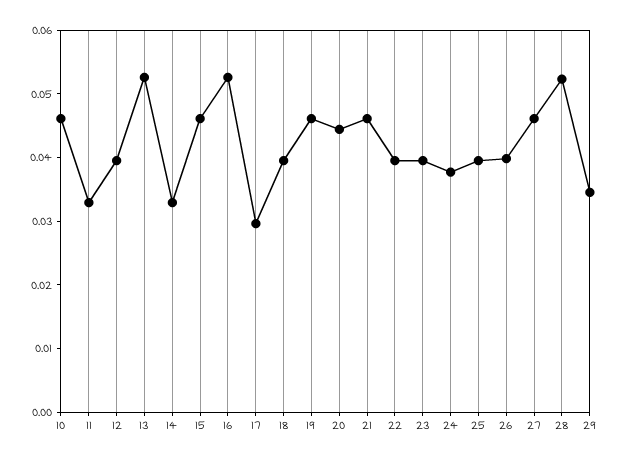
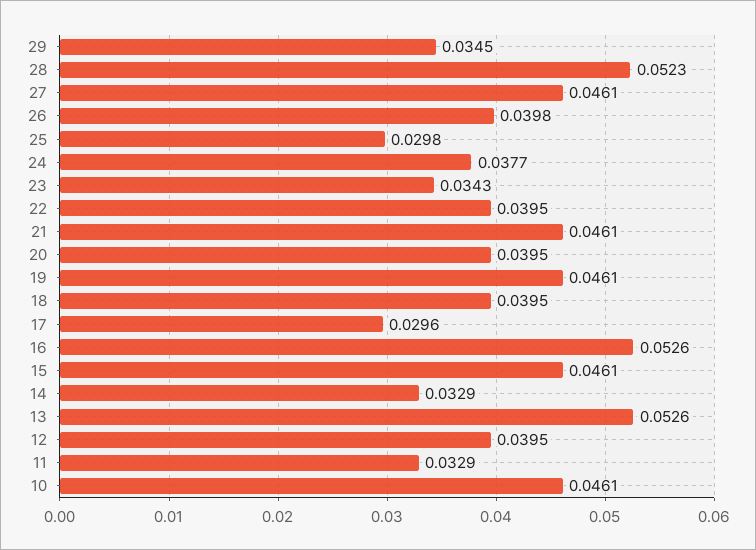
20: 0.044 -> 0.0395
23: 0.04 -> 0.0343
25: 0.04 -> 0.0298

